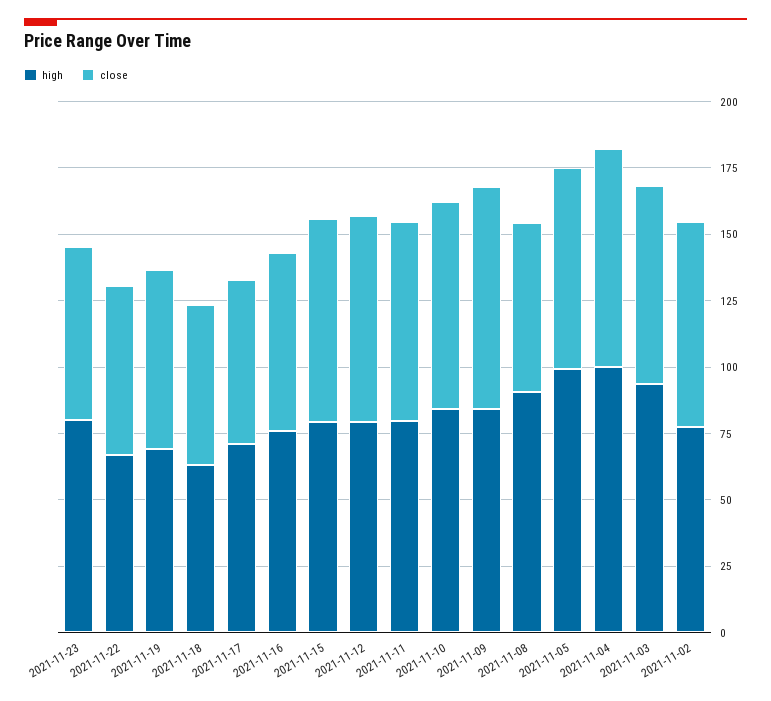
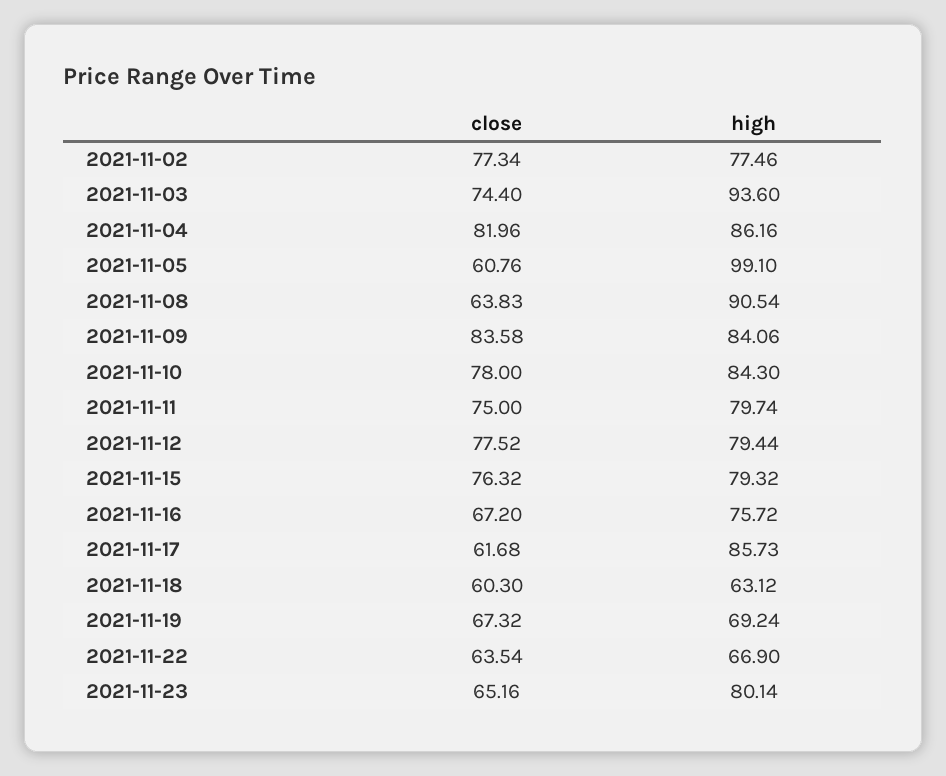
high, 2021-11-17: 70 -> 85.73
close, 2021-11-05: 75 -> 60.76
high, 2021-11-04: 100 -> 86.16

